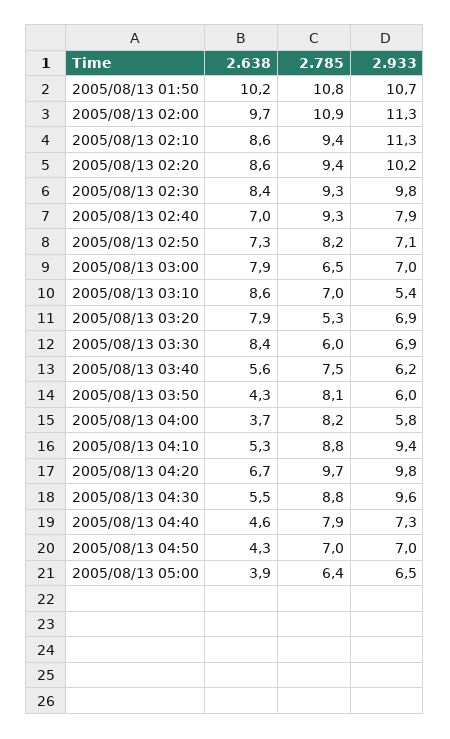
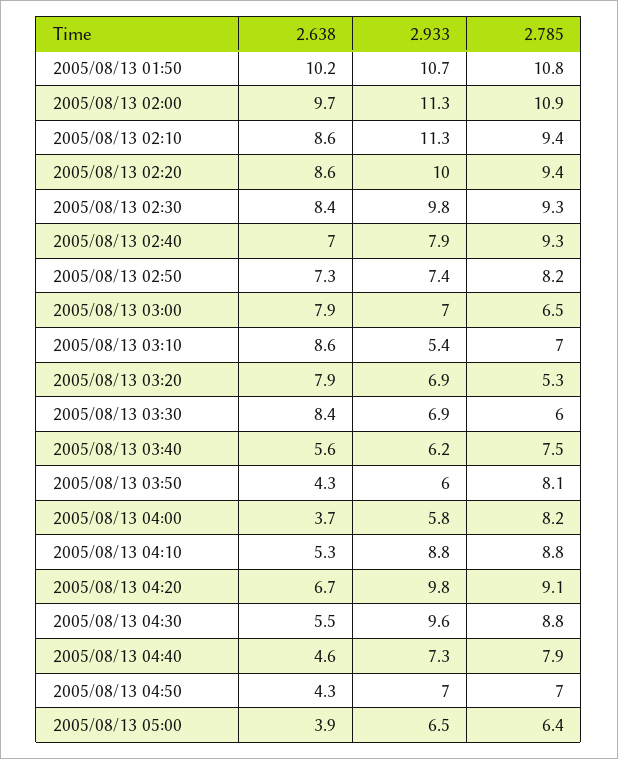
2.933, 2005/08/13 02:20: 10.2 -> 10
2.933, 2005/08/13 02:50: 7.1 -> 7.4
2.933, 2005/08/13 04:10: 9.4 -> 8.8
2.785, 2005/08/13 04:20: 9.7 -> 9.1

